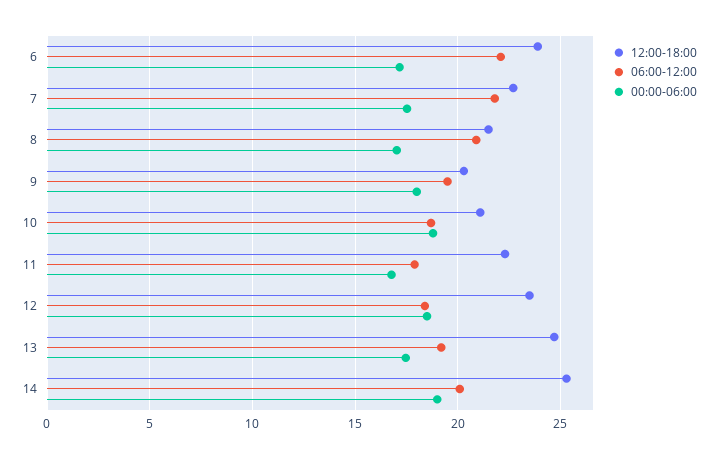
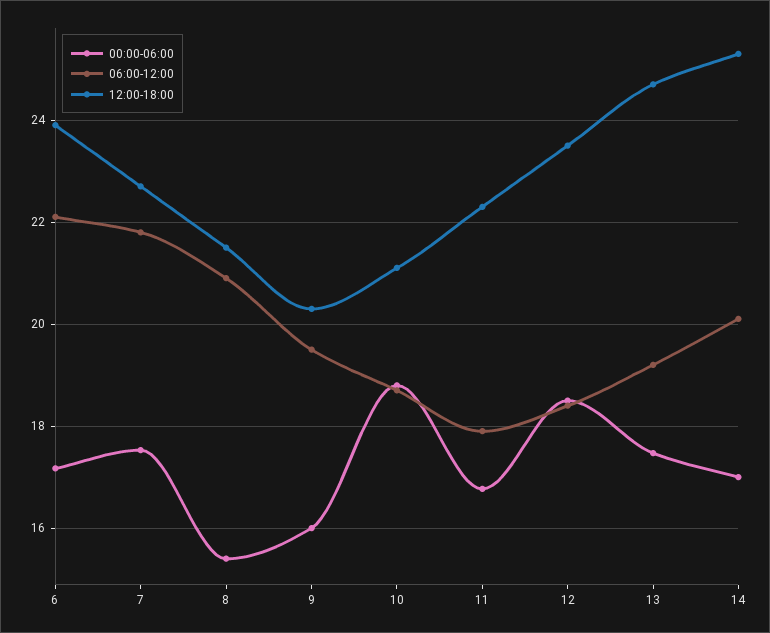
00:00-06:00, 8: 17 -> 15.4
00:00-06:00, 9: 18 -> 16
00:00-06:00, 14: 19 -> 17

